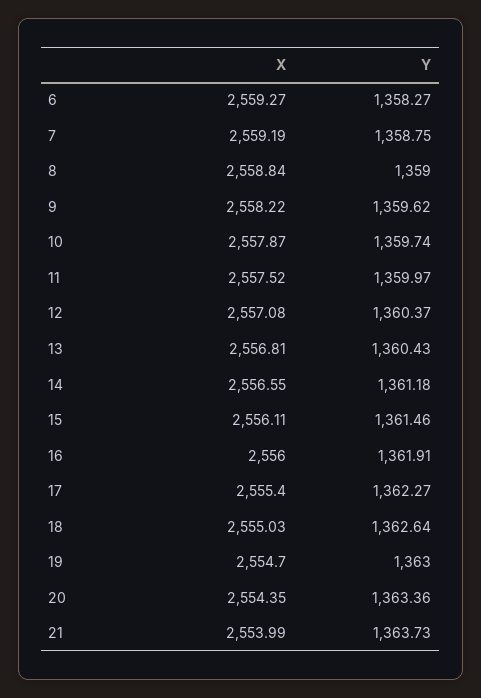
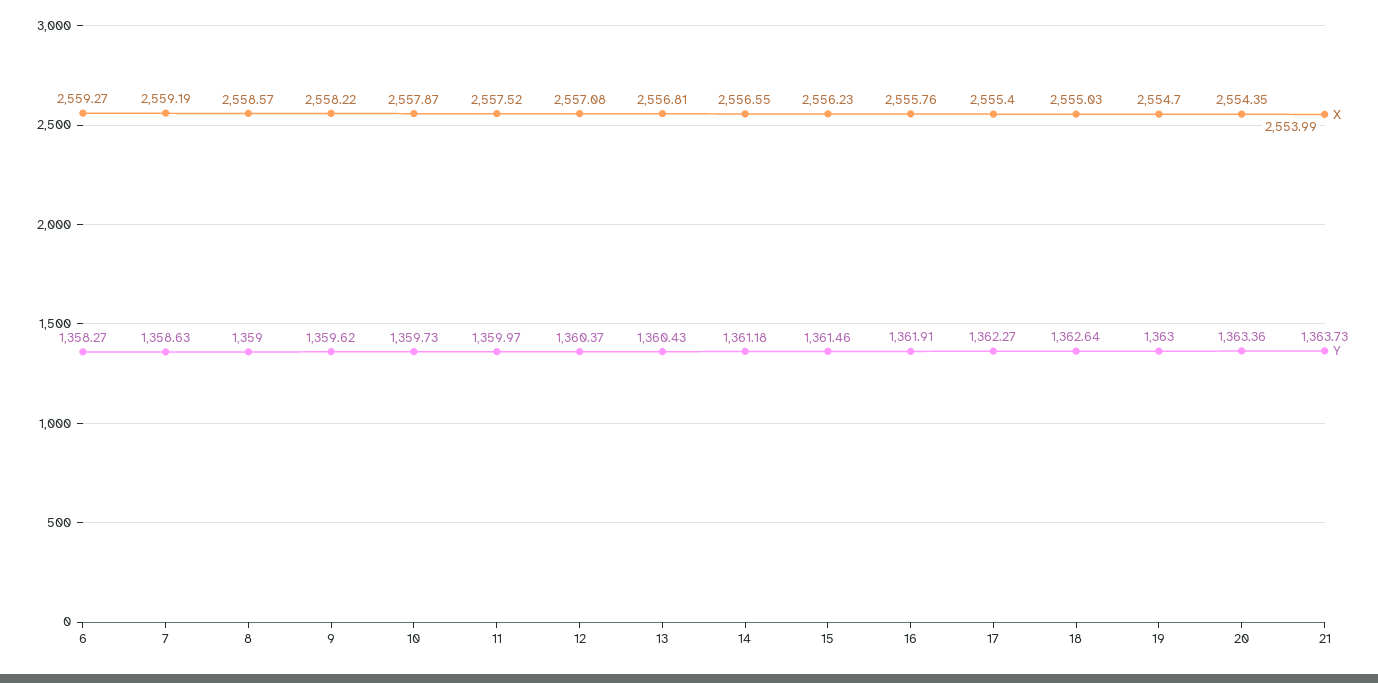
Y, 7: 1358.75 -> 1358.63
X, 8: 2558.84 -> 2558.57
Y, 10: 1359.74 -> 1359.73
X, 15: 2556.11 -> 2556.23
X, 16: 2556 -> 2555.76

